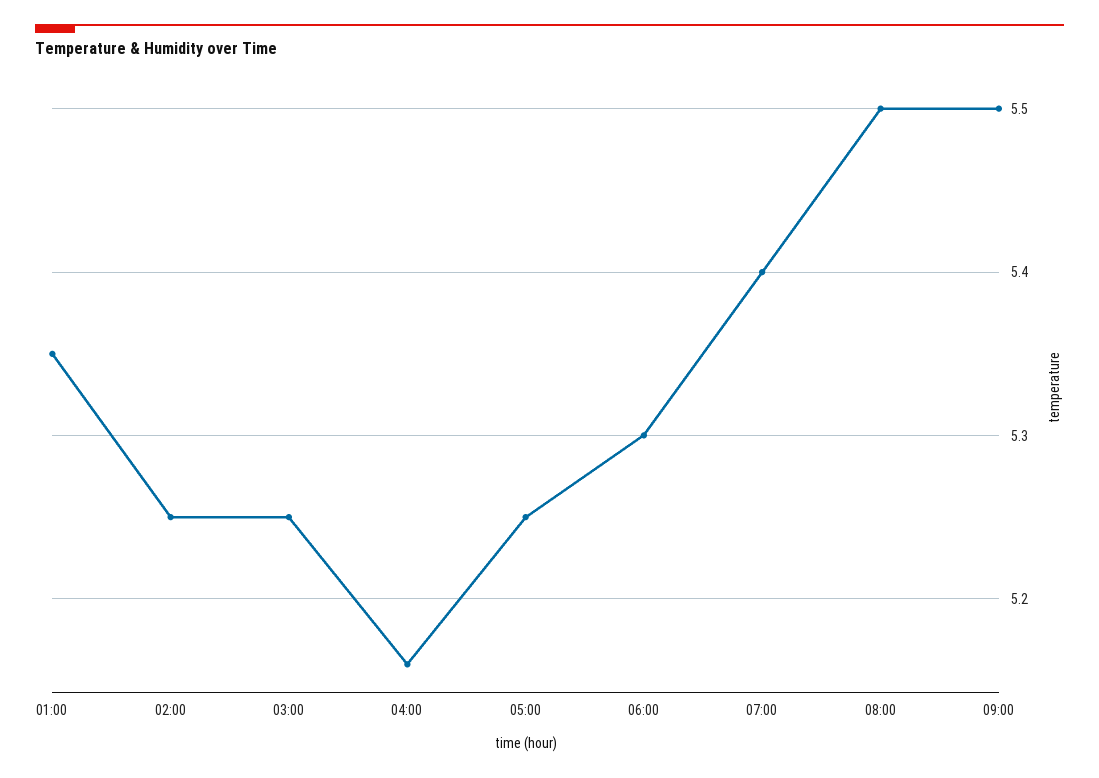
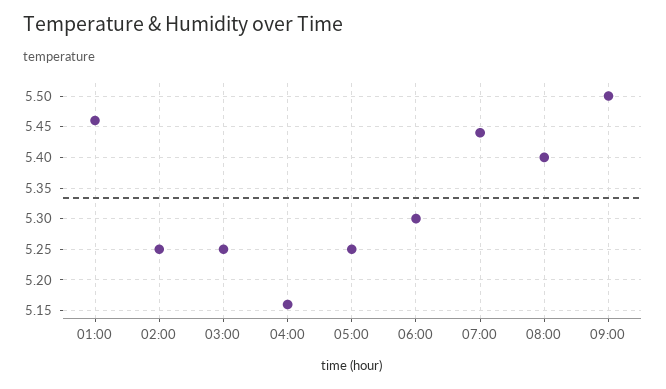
01:00: 5.35 -> 5.46
07:00: 5.4 -> 5.44
08:00: 5.5 -> 5.4

